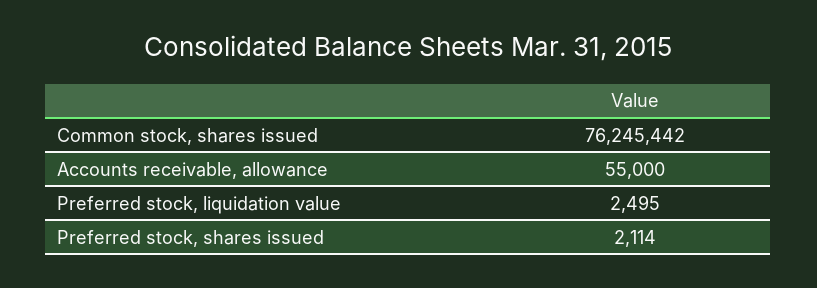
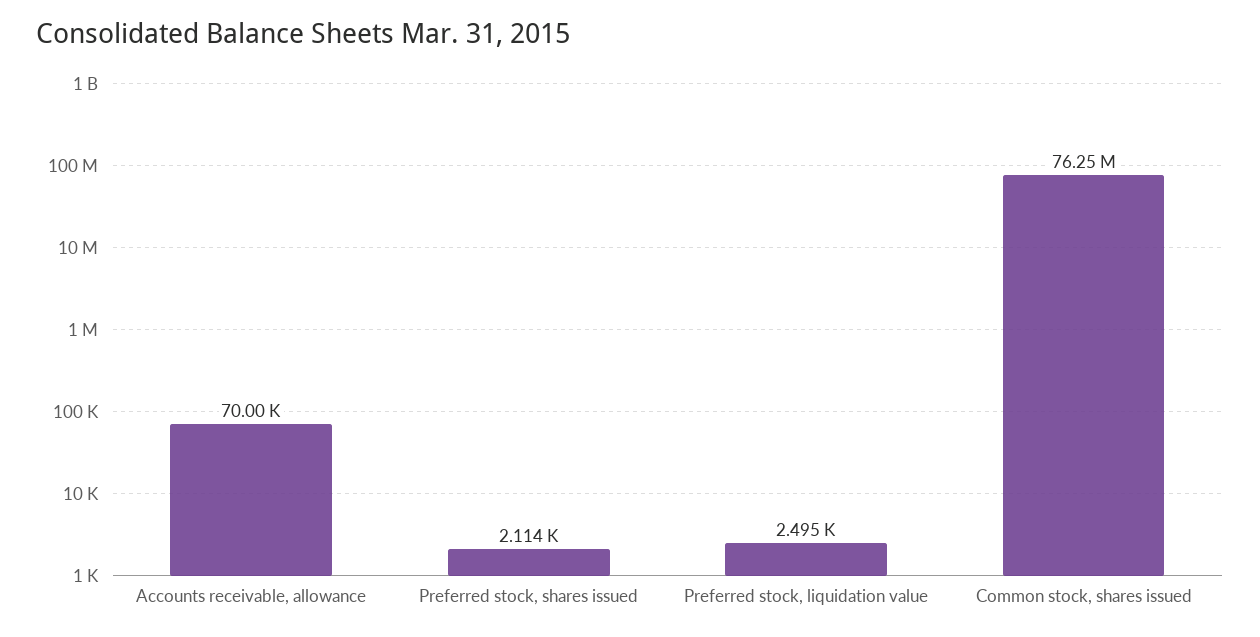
Accounts receivable, allowance: 55000 -> 70000

